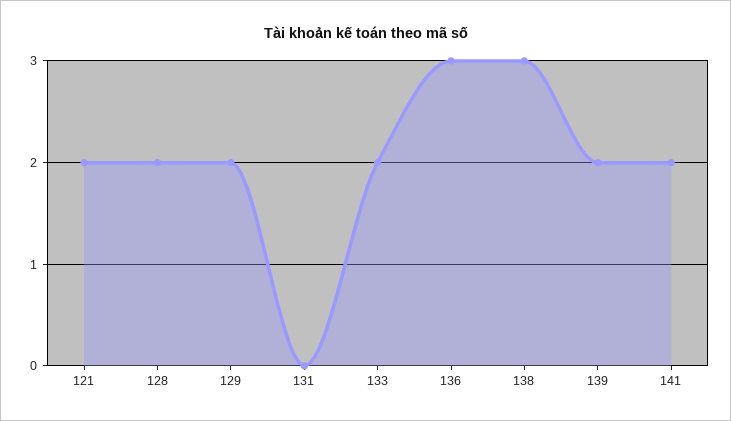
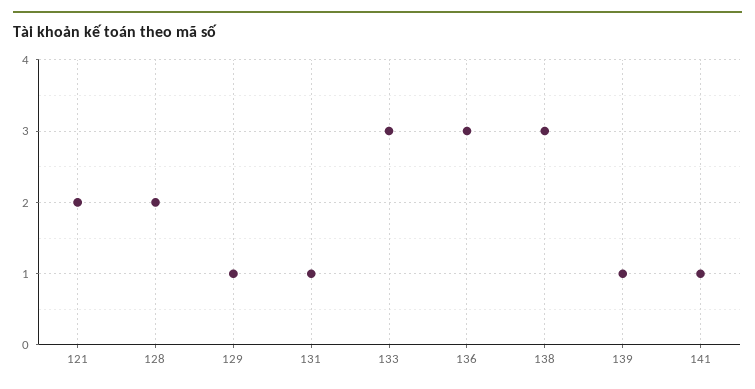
129: 2 -> 1
131: 0 -> 1
133: 2 -> 3
139: 2 -> 1
141: 2 -> 1

